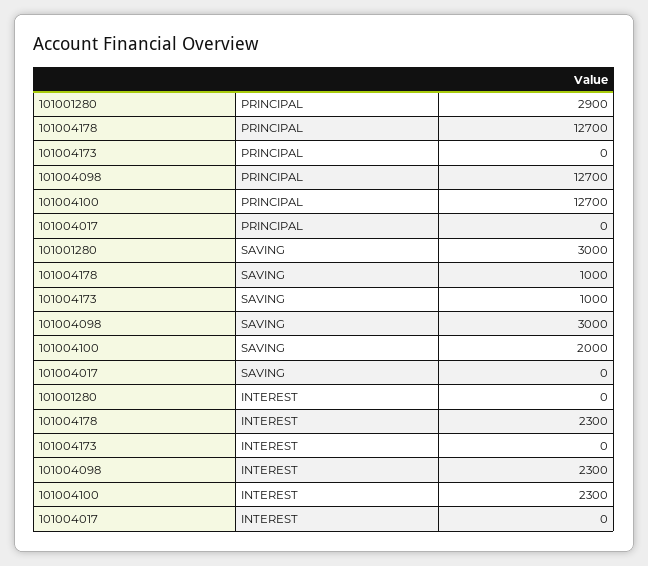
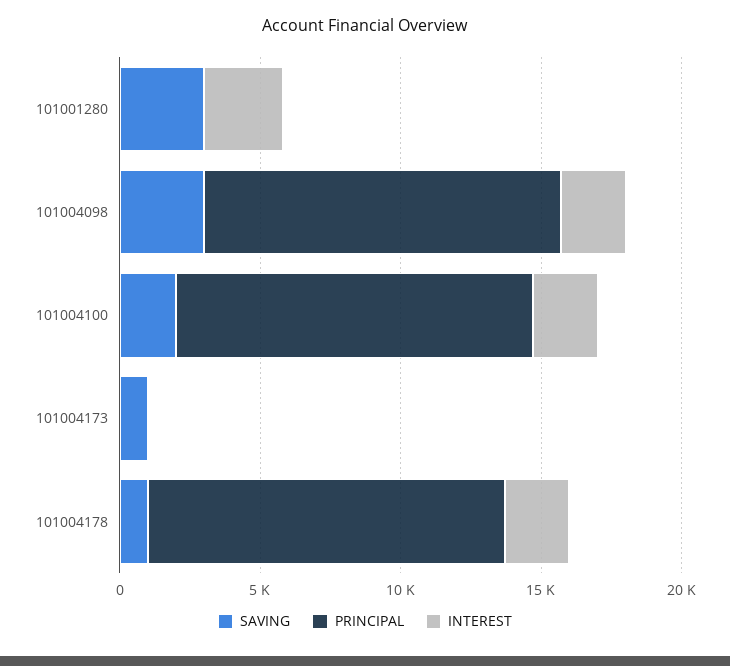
PRINCIPAL, 101001280: 2900 -> 0
PRINCIPAL, 101004017: 0 -> none
SAVING, 101004017: 0 -> none
INTEREST, 101001280: 0 -> 3000
INTEREST, 101004017: 0 -> none

